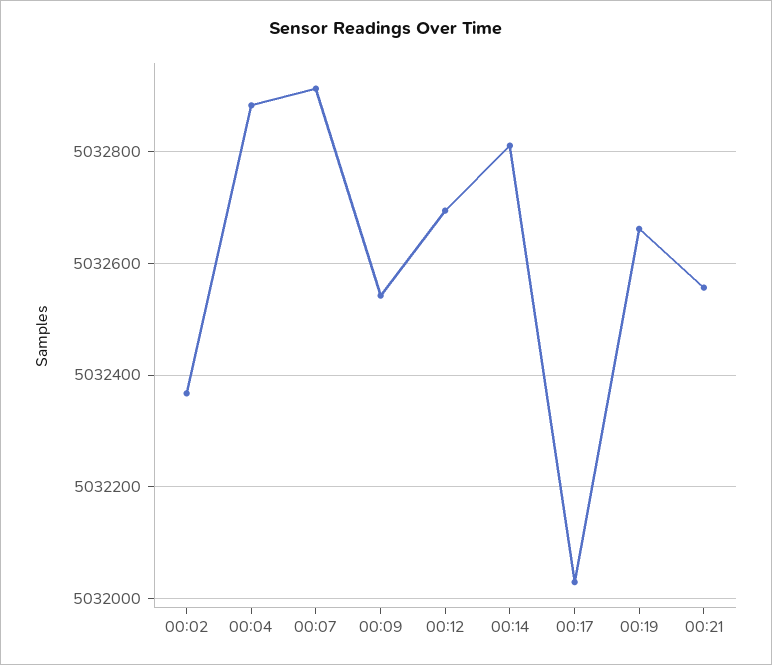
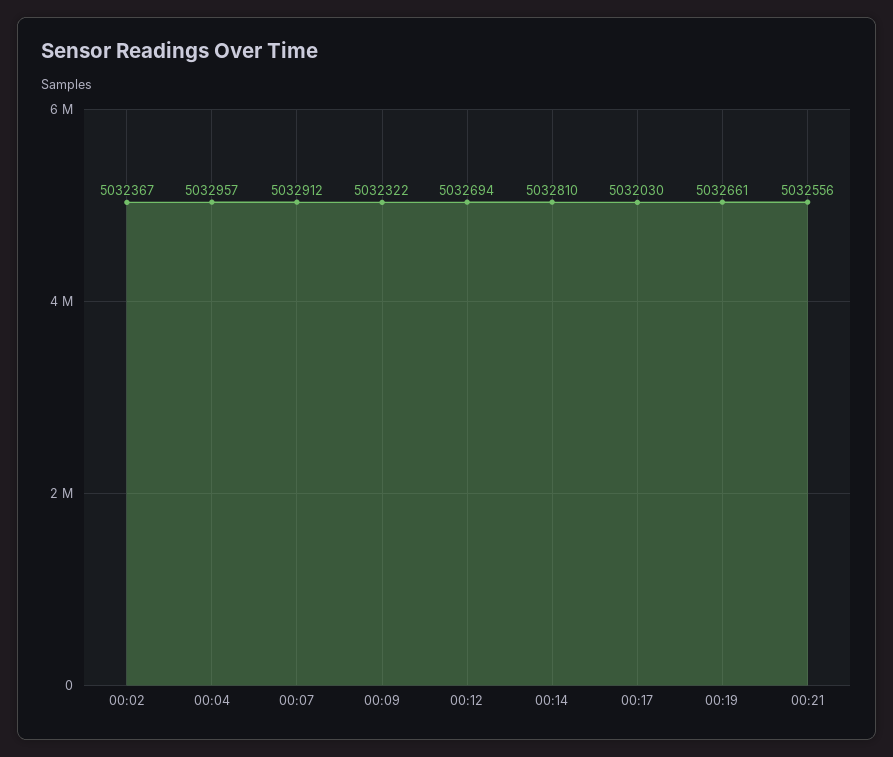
00:04: 5032880 -> 5032957
00:09: 5032540 -> 5032322

